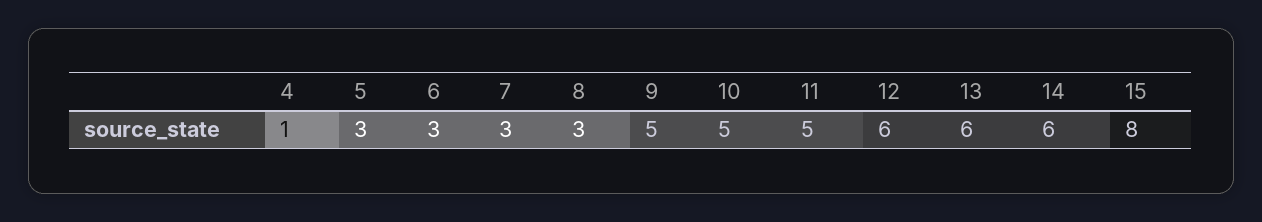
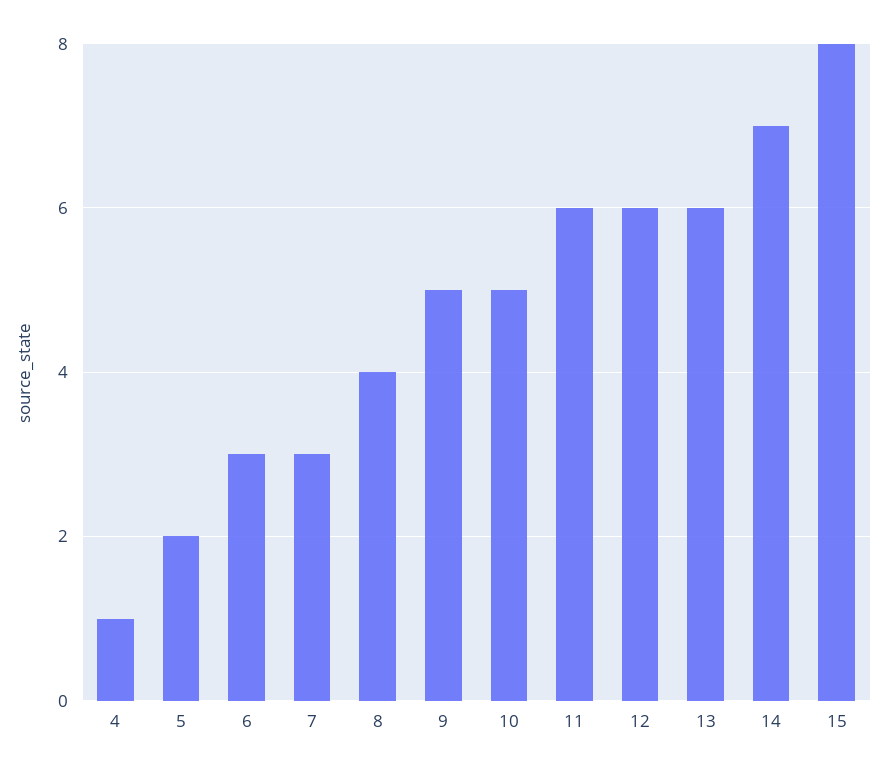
5: 3 -> 2
8: 3 -> 4
11: 5 -> 6
14: 6 -> 7

